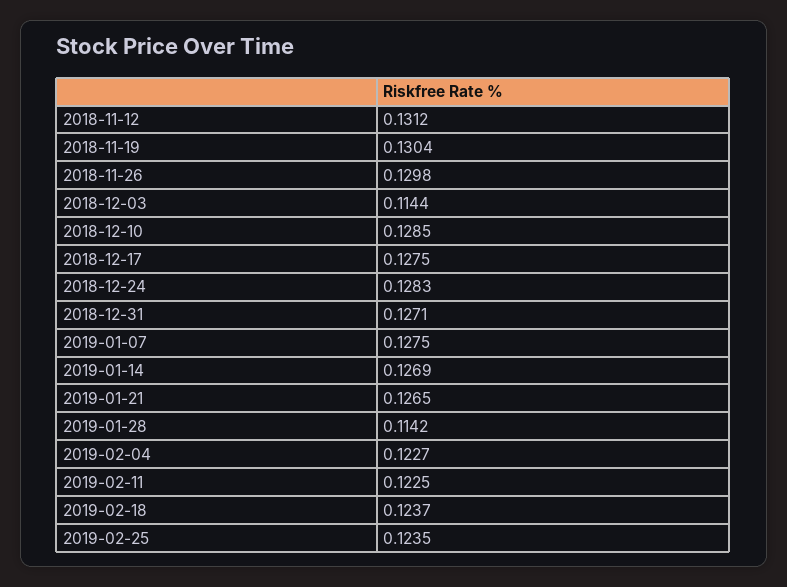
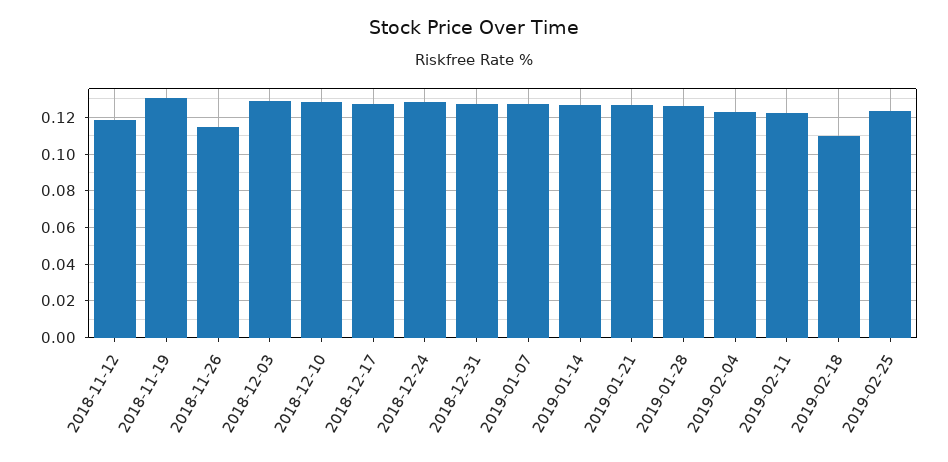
2018-11-12: 0.1312 -> 0.12
2018-11-26: 0.1298 -> 0.115
2018-12-03: 0.1144 -> 0.13
2019-01-28: 0.1142 -> 0.125
2019-02-18: 0.1237 -> 0.11

